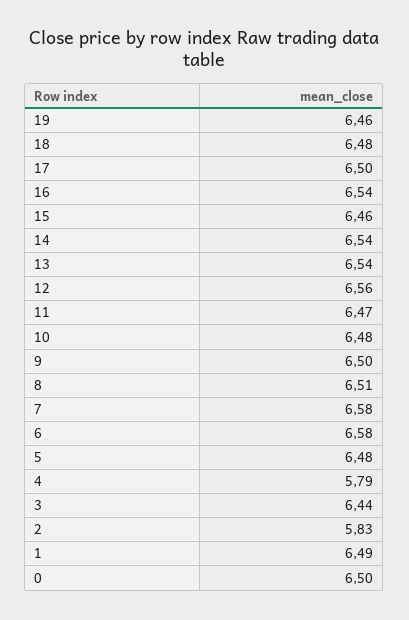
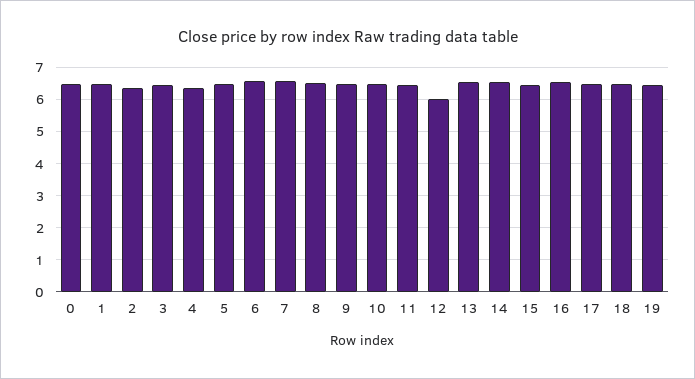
12: 6.56 -> 6
4: 5.79 -> 6.4
2: 5.83 -> 6.4

